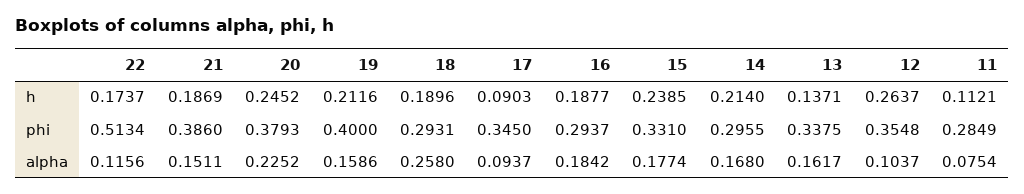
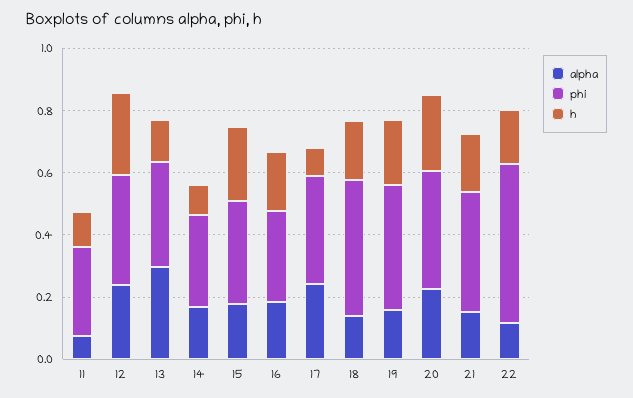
h, 14: 0.214 -> 0.1
phi, 18: 0.2931 -> 0.45
alpha, 18: 0.258 -> 0.15
alpha, 17: 0.0937 -> 0.25
alpha, 13: 0.1617 -> 0.3
alpha, 12: 0.1037 -> 0.25

